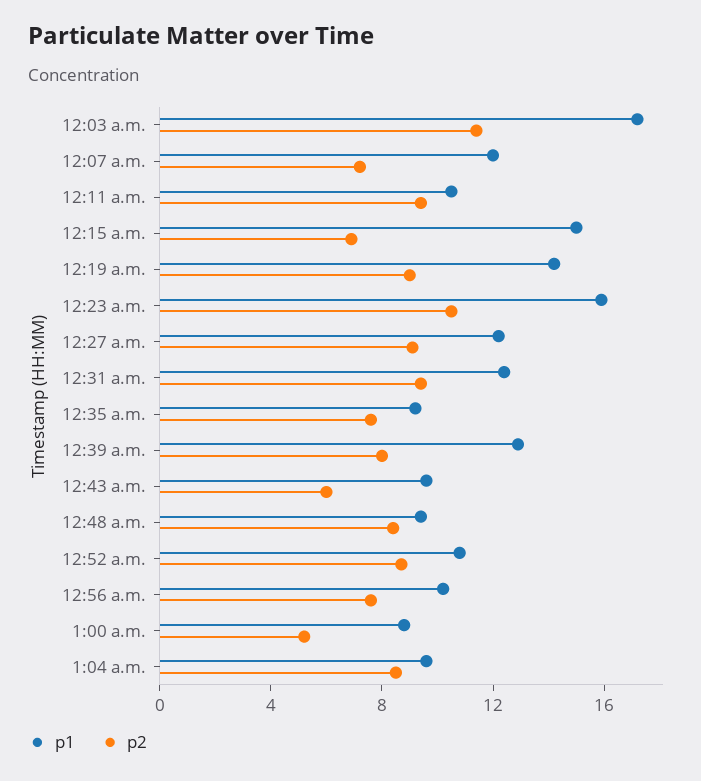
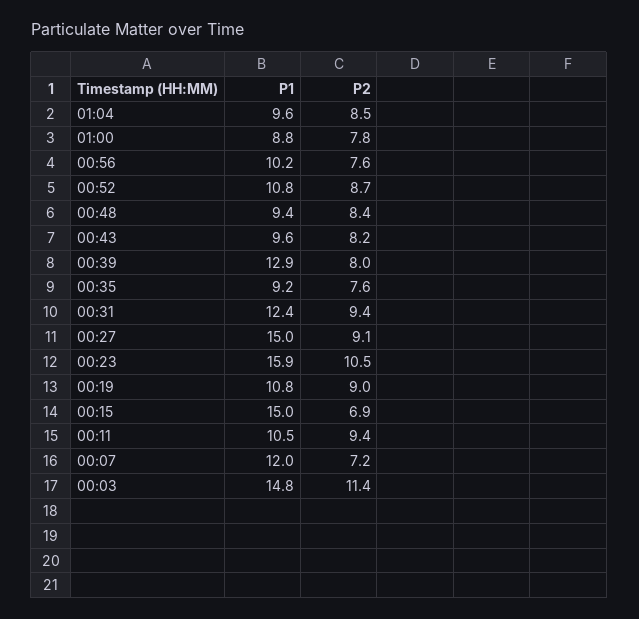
p1, 12:03 a.m.: 17 -> 14.8
p1, 12:19 a.m.: 14 -> 10.8
p1, 12:27 a.m.: 12 -> 15
p2, 12:43 a.m.: 6 -> 8.2
p2, 1:00 a.m.: 5 -> 7.8

